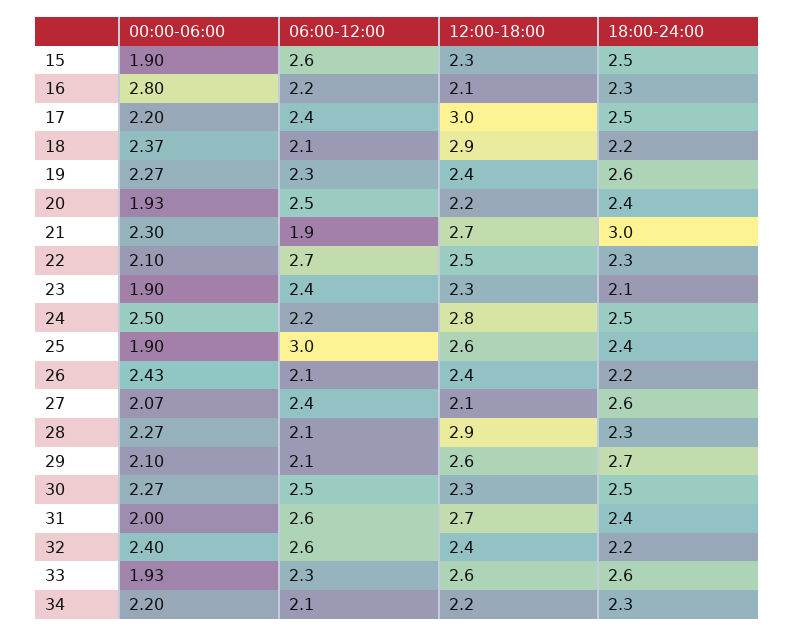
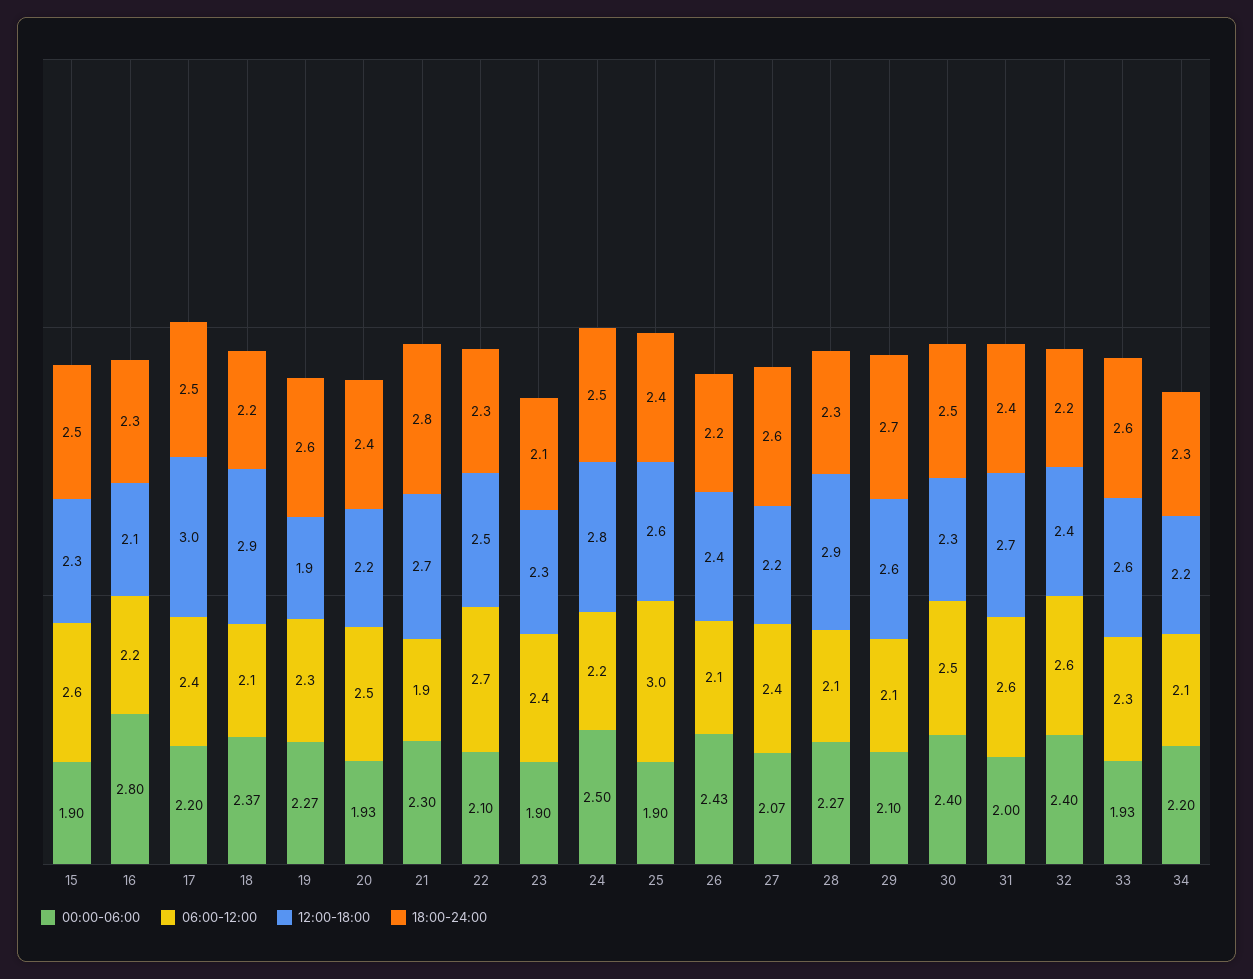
12:00-18:00, 19: 2.4 -> 1.9
18:00-24:00, 21: 3 -> 2.8
12:00-18:00, 27: 2.1 -> 2.2
00:00-06:00, 30: 2.27 -> 2.4

